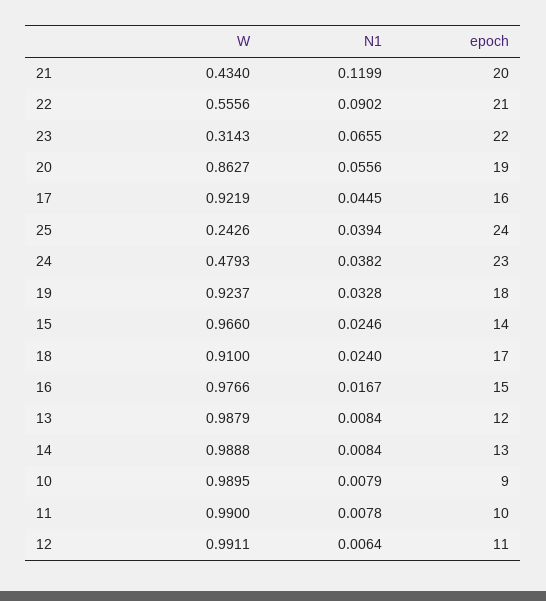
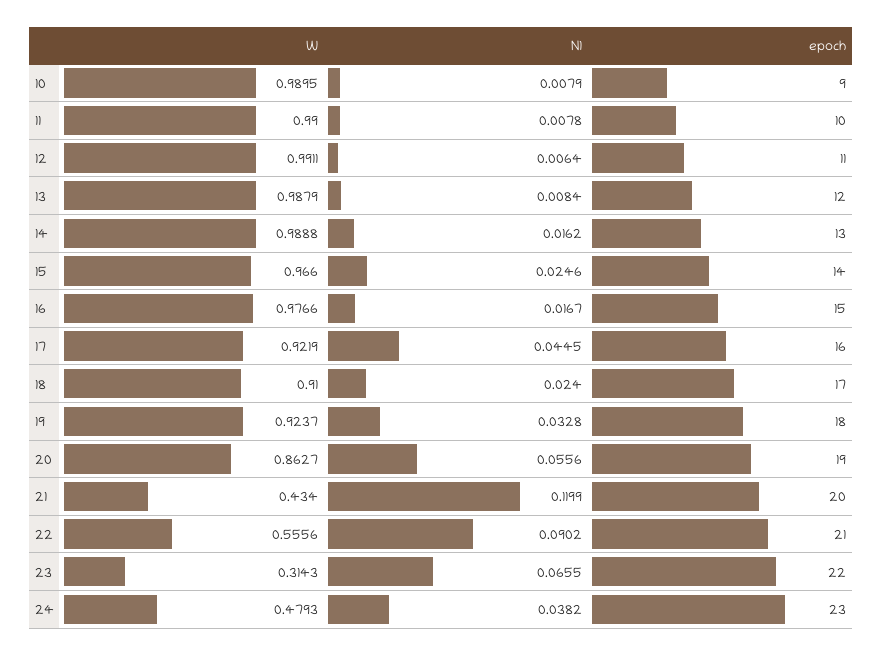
W, 25: 0.2426 -> none
N1, 25: 0.0394 -> none
epoch, 25: 24 -> none
N1, 14: 0.0084 -> 0.0162

